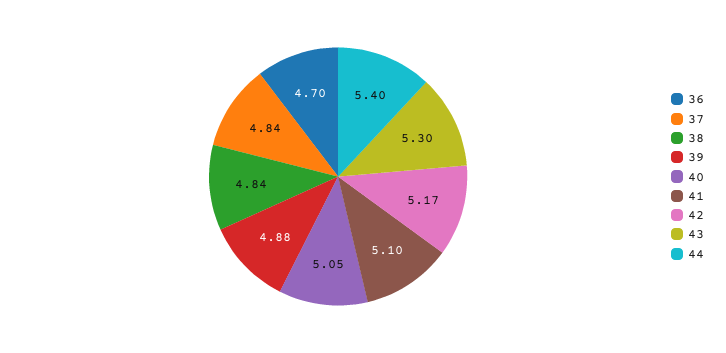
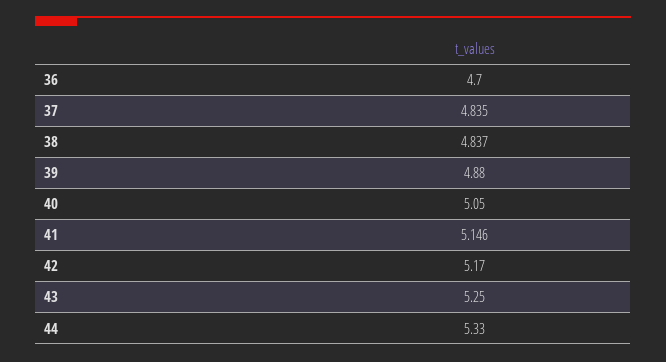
41: 5.1 -> 5.146
43: 5.3 -> 5.25
44: 5.4 -> 5.33

